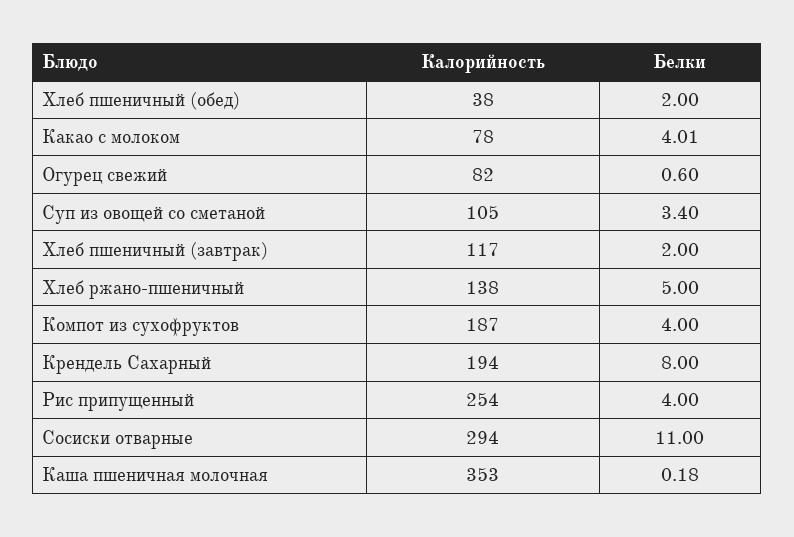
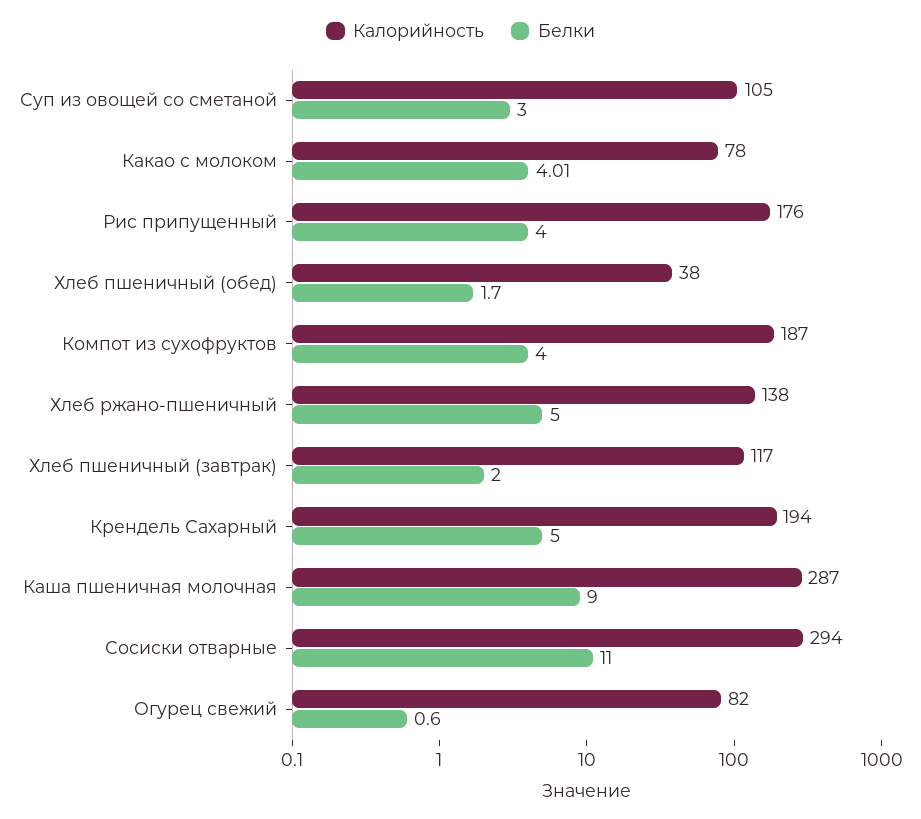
Белки, Хлеб пшеничный (обед): 2 -> 1.7
Белки, Суп из овощей со сметаной: 3.4 -> 3
Белки, Крендель Сахарный: 8 -> 5
Калорийность, Рис припущенный: 254 -> 176
Калорийность, Каша пшеничная молочная: 353 -> 287
Белки, Каша пшеничная молочная: 0.18 -> 9

